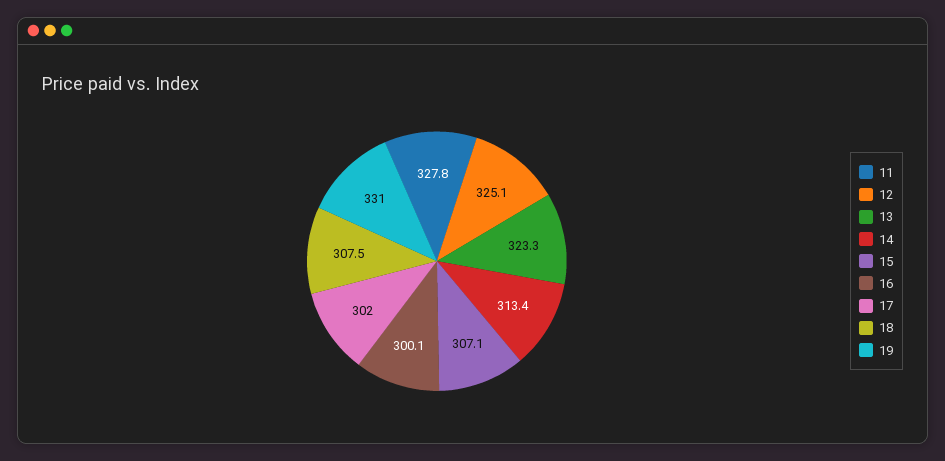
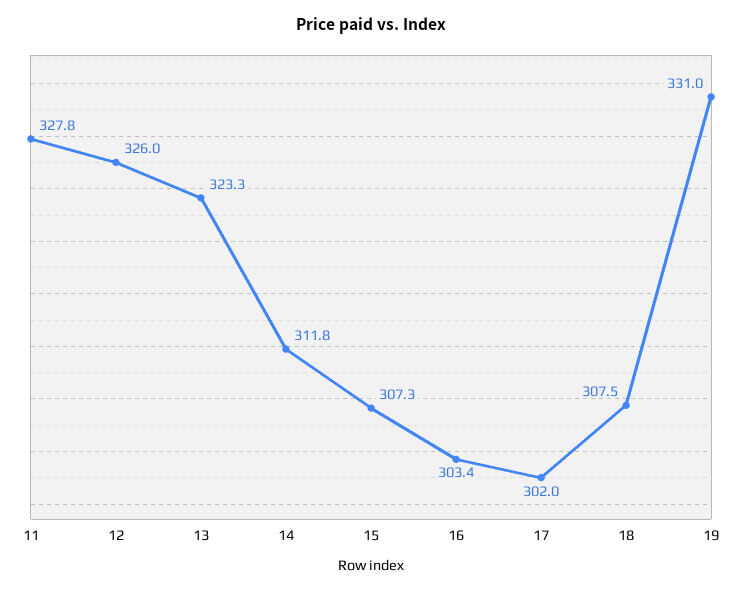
12: 325.1 -> 326
14: 313.4 -> 311.8
15: 307.1 -> 307.3
16: 300.1 -> 303.4

